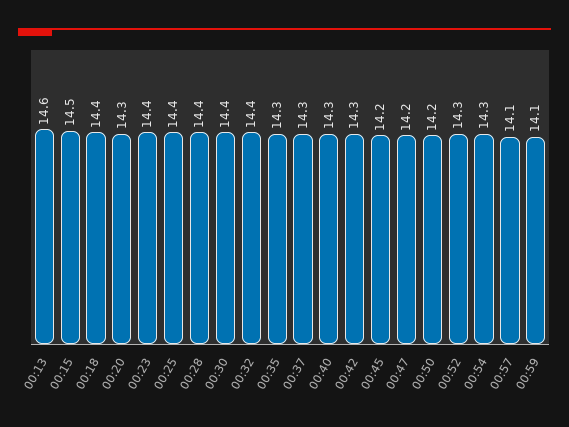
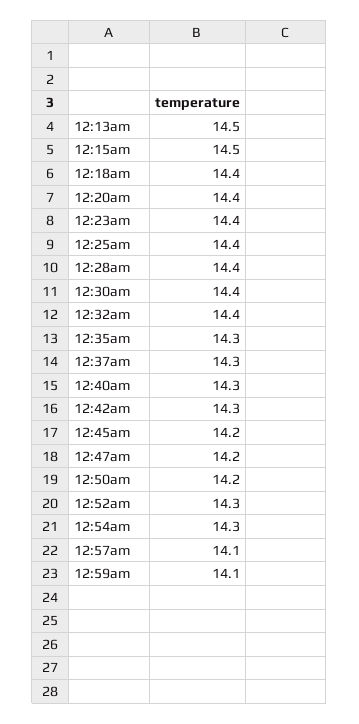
00:13: 14.6 -> 14.5
00:20: 14.3 -> 14.4

